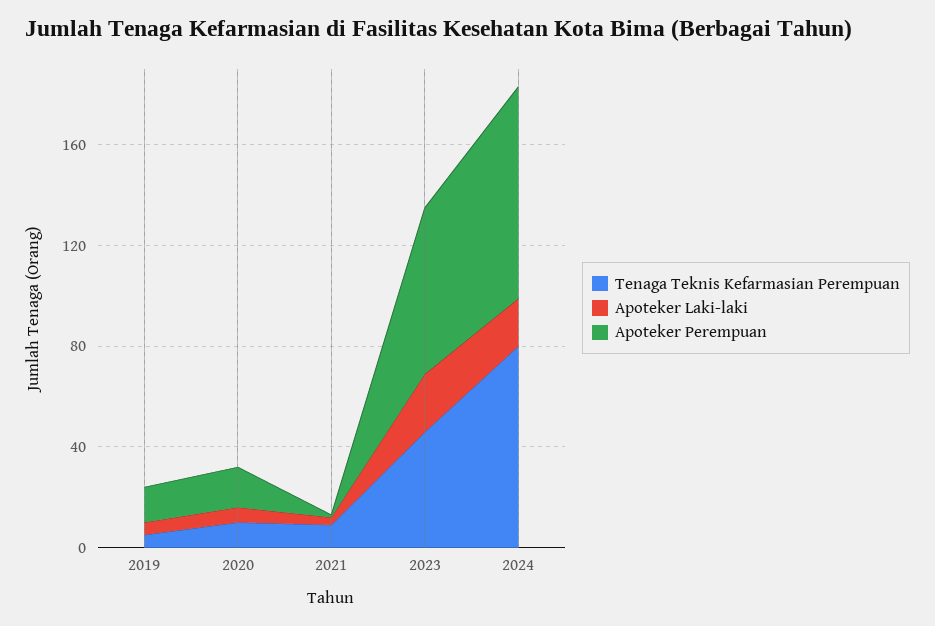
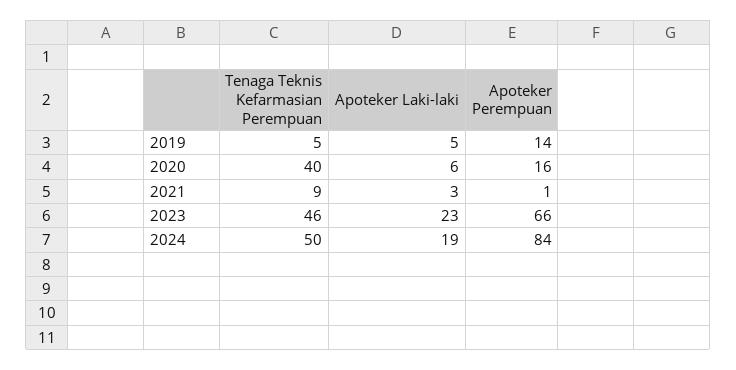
Tenaga Teknis Kefarmasian Perempuan, 2020: 10 -> 40
Tenaga Teknis Kefarmasian Perempuan, 2024: 80 -> 50

